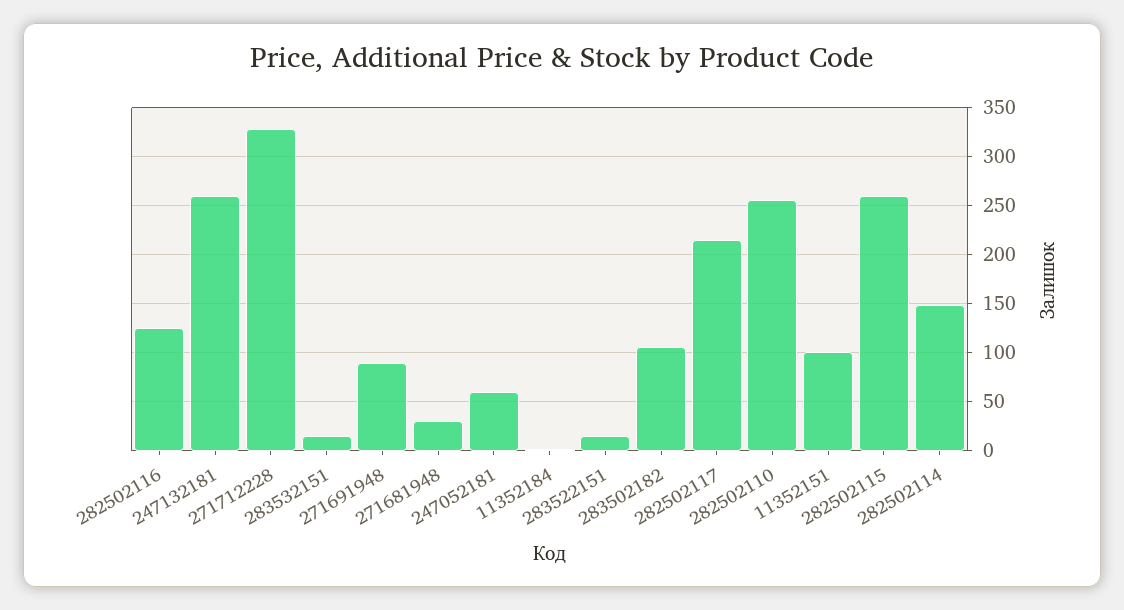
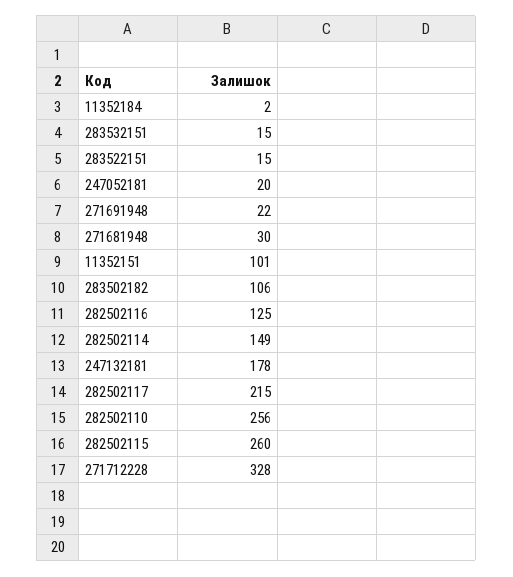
247132181: 260 -> 178
271691948: 90 -> 22
247052181: 60 -> 20

